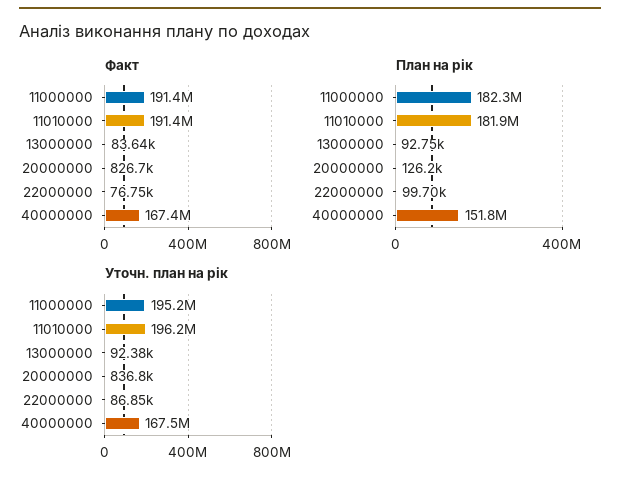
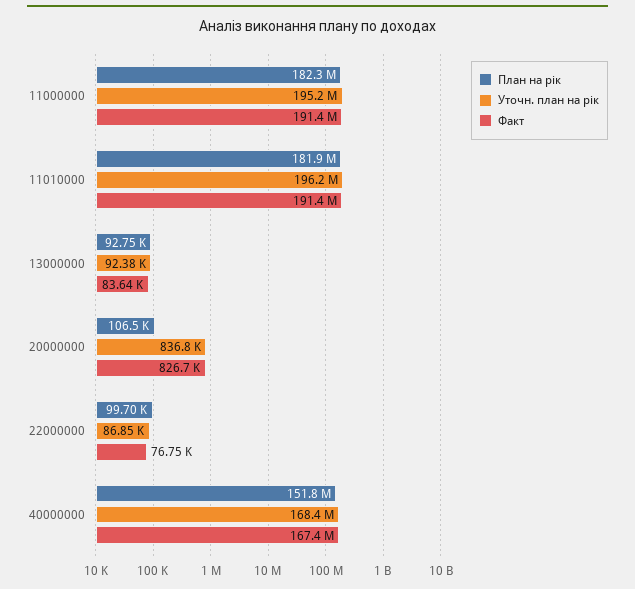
План на рік, 20000000: 126200 -> 106500
Уточн. план на рік, 40000000: 167500000 -> 168400000

